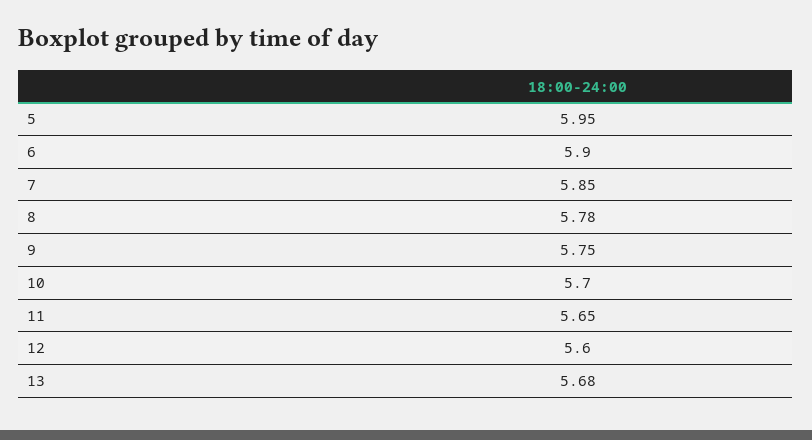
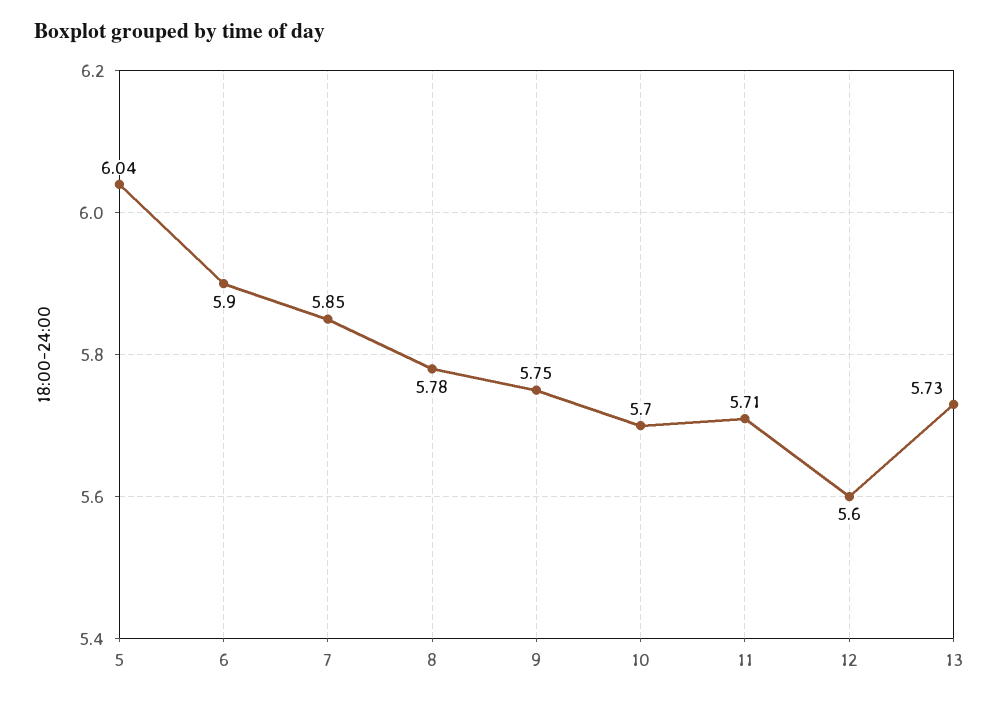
5: 5.95 -> 6.04
11: 5.65 -> 5.71
13: 5.68 -> 5.73

